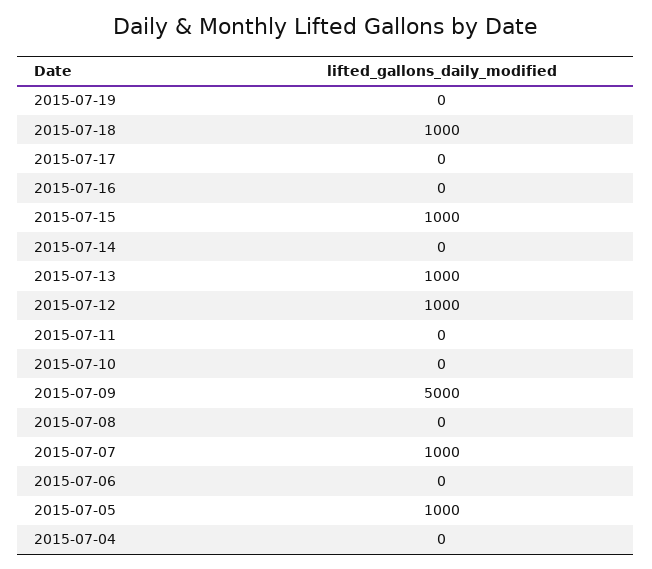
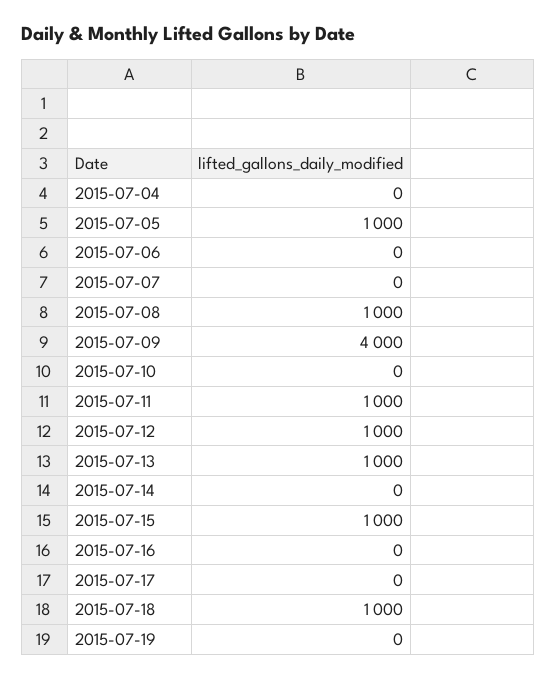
2015-07-11: 0 -> 1000
2015-07-09: 5000 -> 4000
2015-07-08: 0 -> 1000
2015-07-07: 1000 -> 0

